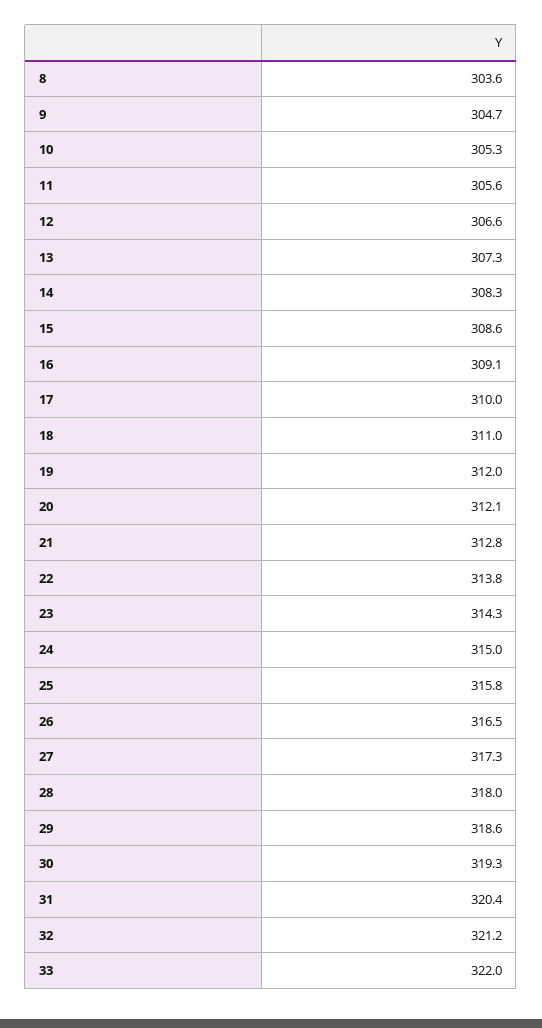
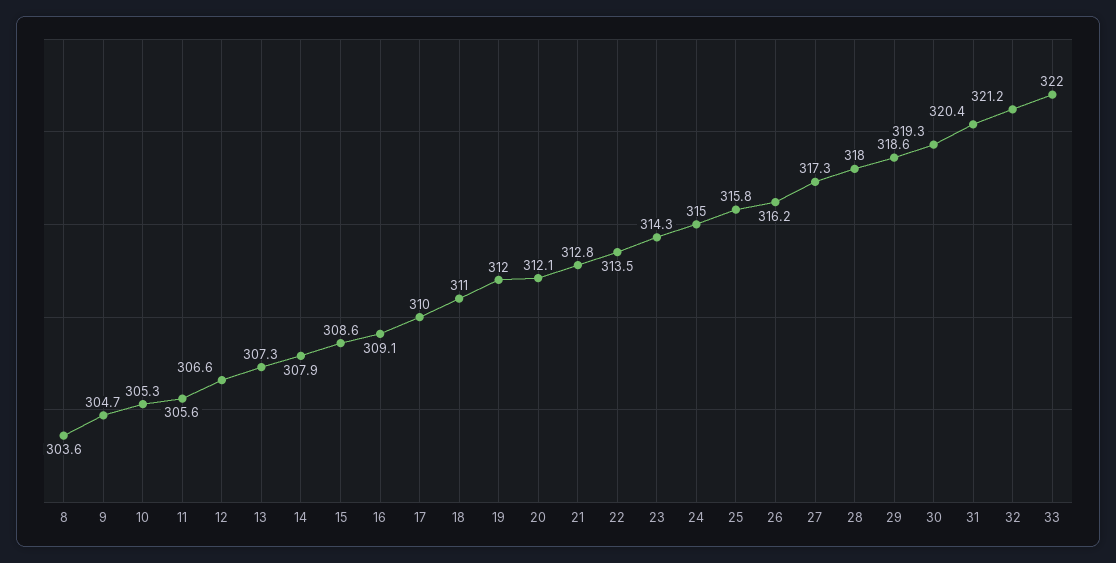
14: 308.3 -> 307.9
22: 313.8 -> 313.5
26: 316.5 -> 316.2

